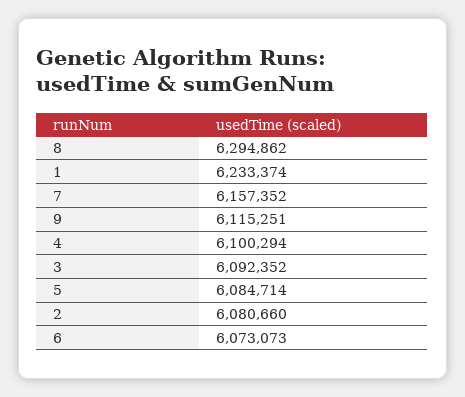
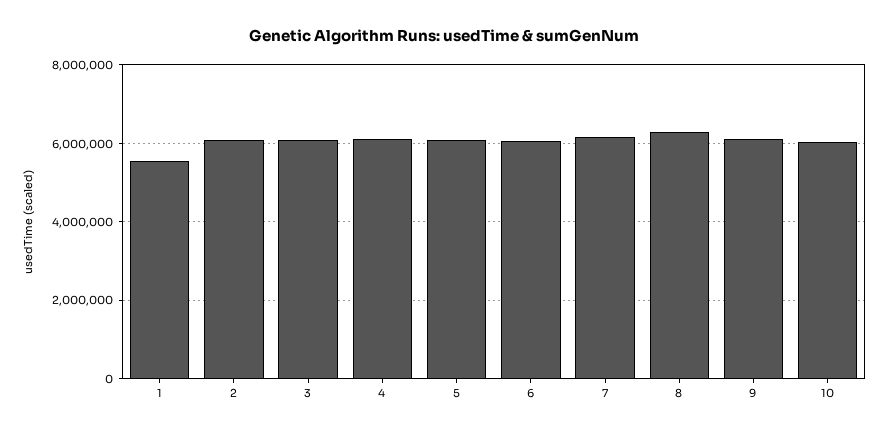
1: 6233374 -> 5600000
10: none -> 6000000

